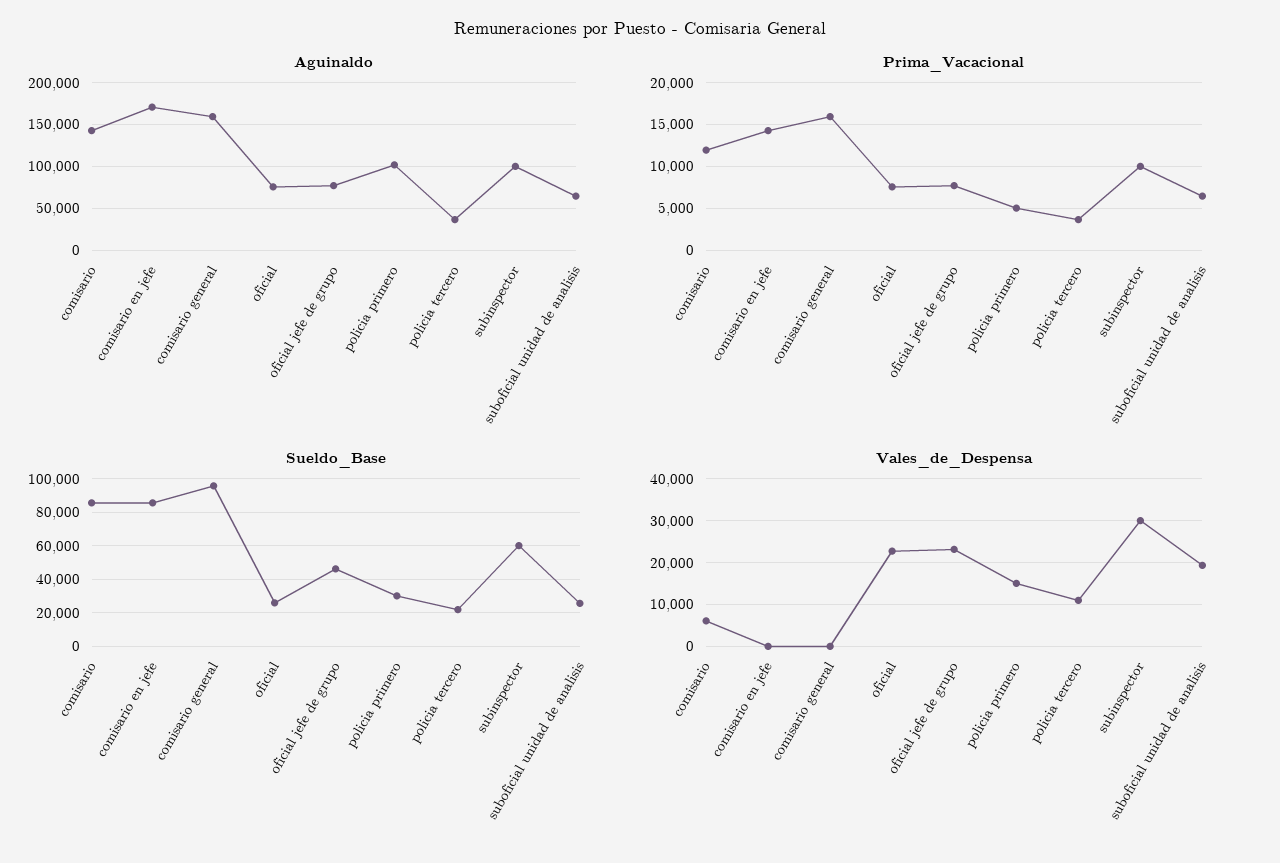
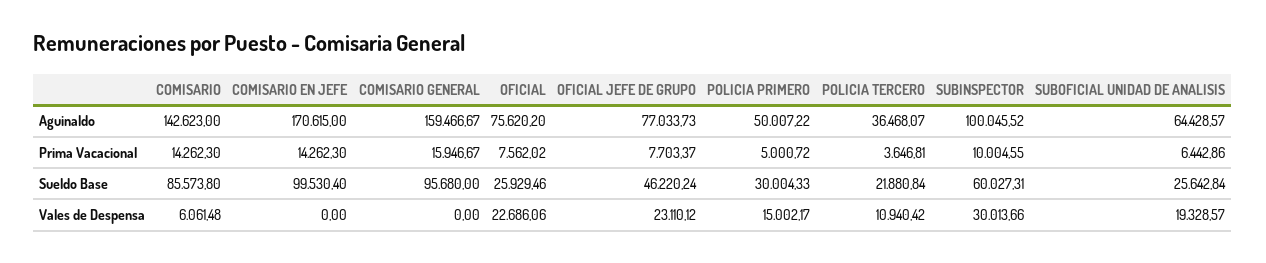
Aguinaldo, policia primero: 100000 -> 50007.22
Prima_Vacacional, comisario: 12000 -> 14262.3
Sueldo_Base, comisario en jefe: 85000 -> 99530.4

